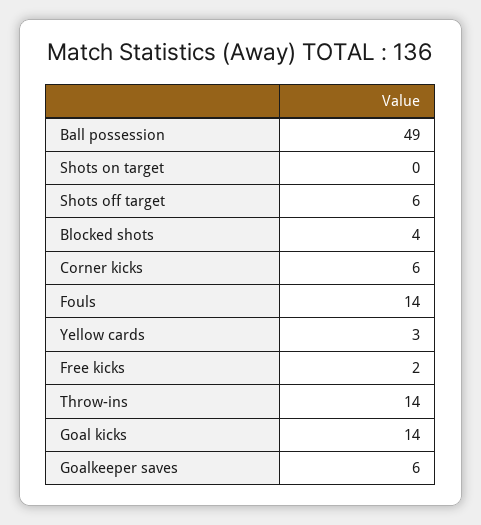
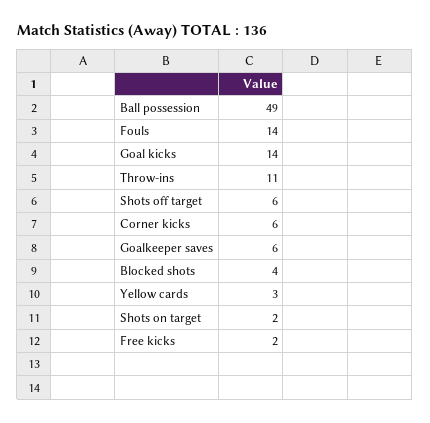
Shots on target: 0 -> 2
Throw-ins: 14 -> 11

